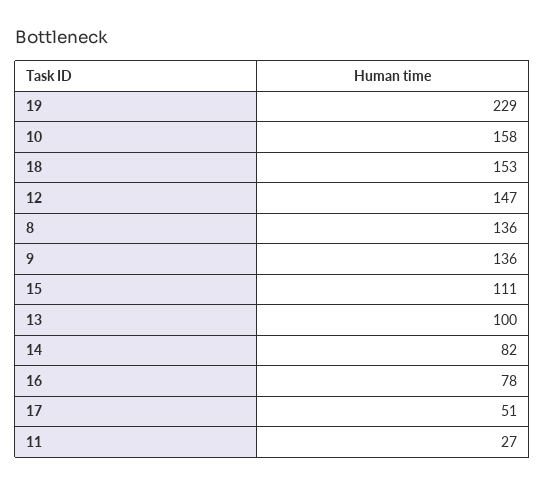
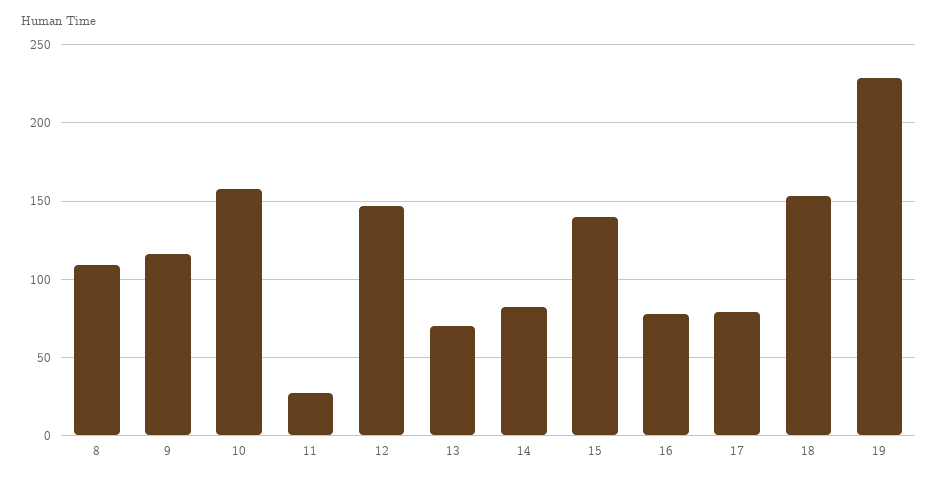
8: 136 -> 110
9: 136 -> 115
15: 111 -> 140
13: 100 -> 70
17: 51 -> 80

